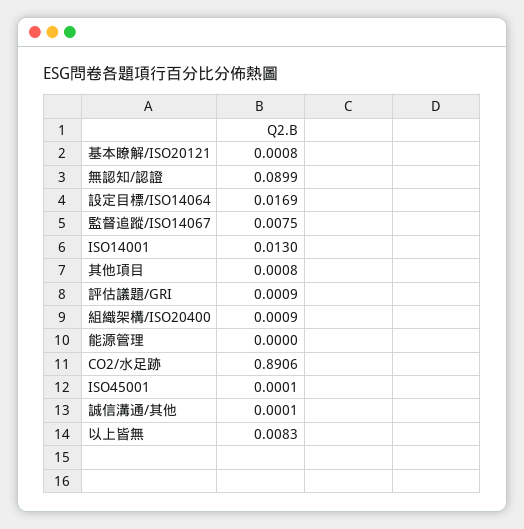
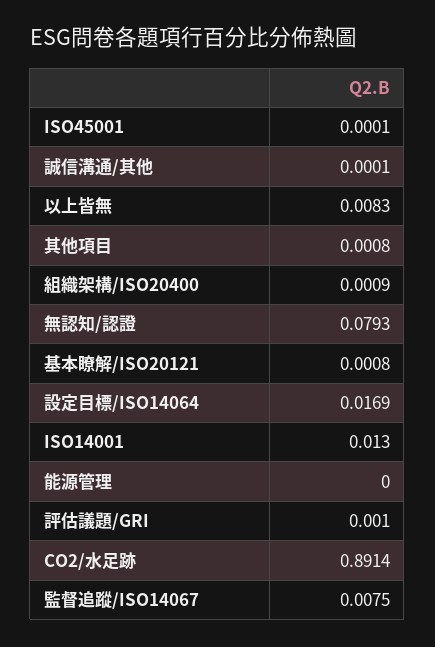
無認知/認證: 0.0899 -> 0.0793
評估議題/GRI: 0.0009 -> 0.001
CO2/水足跡: 0.8906 -> 0.8914

